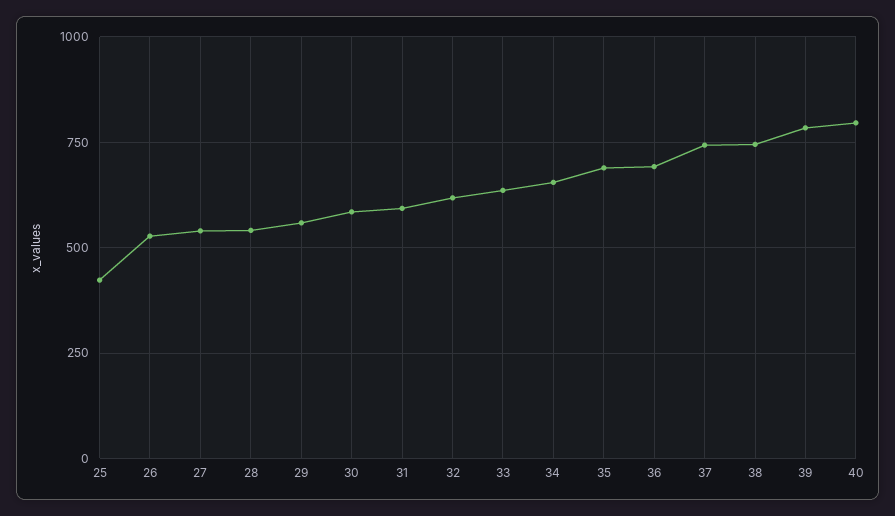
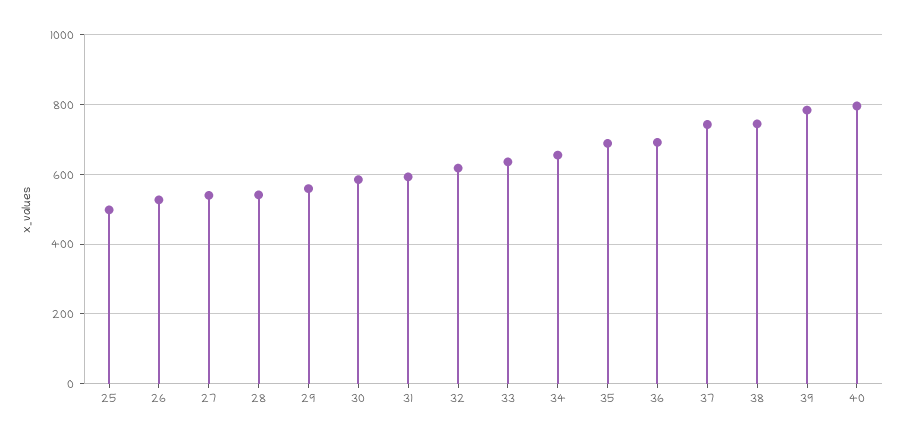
25: 425 -> 500

